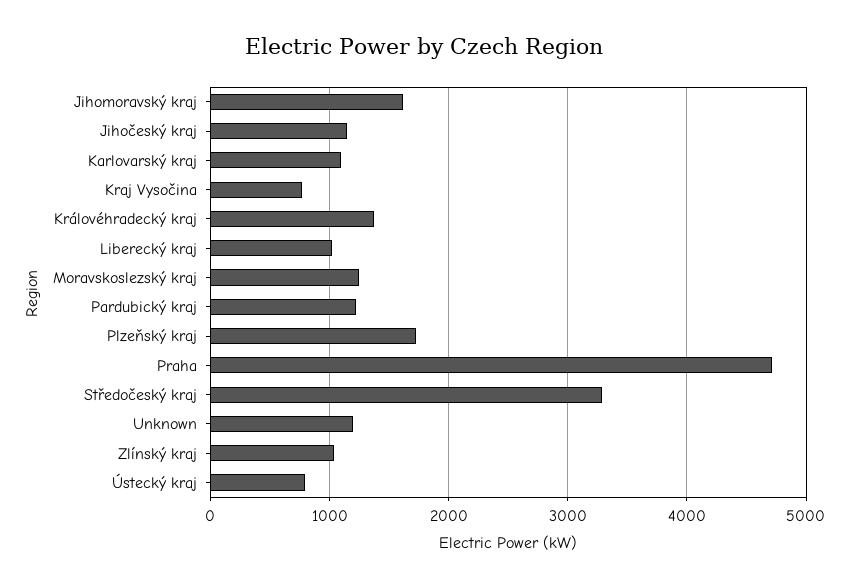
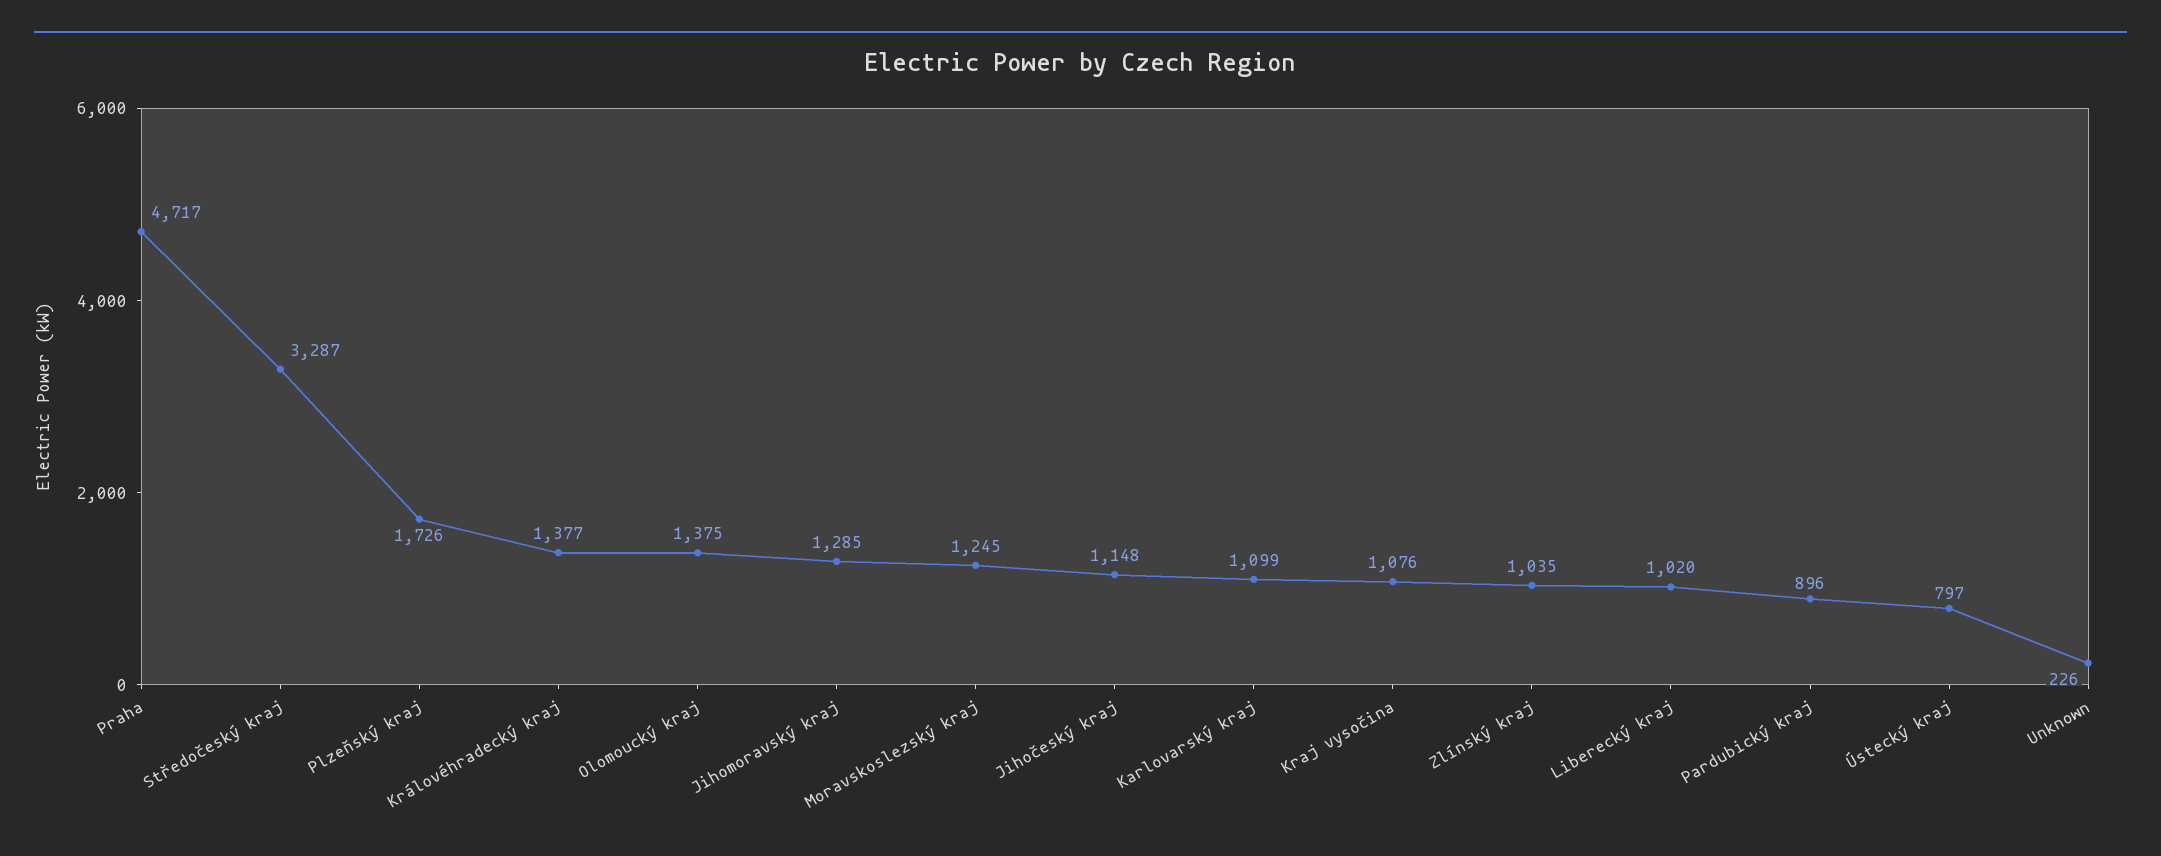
Jihomoravský kraj: 1600 -> 1285
Kraj Vysočina: 800 -> 1076
Pardubický kraj: 1200 -> 896
Unknown: 1200 -> 226
Olomoucký kraj: none -> 1375

